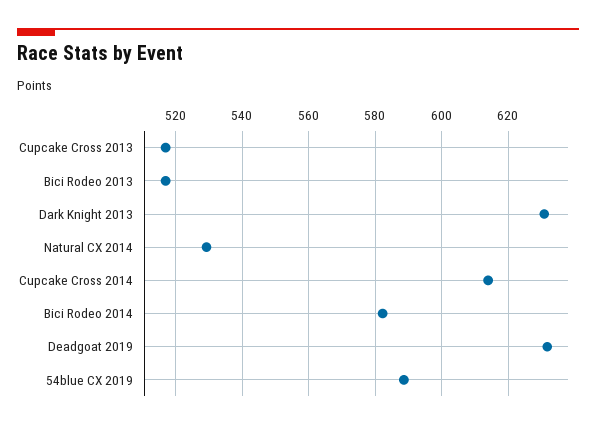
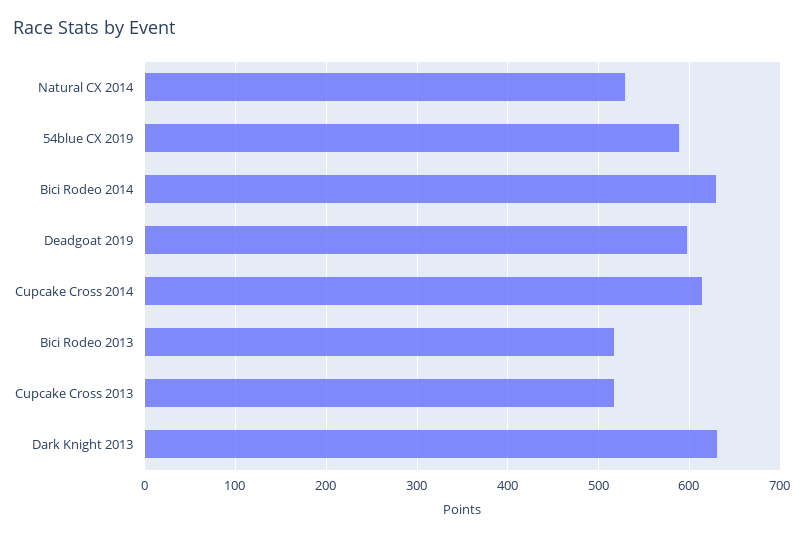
Bici Rodeo 2014: 582 -> 630
Deadgoat 2019: 632 -> 600

